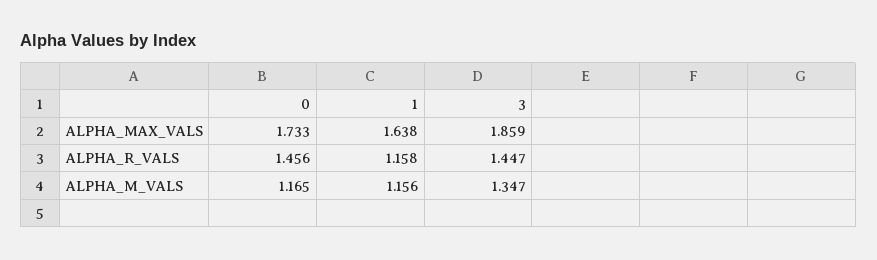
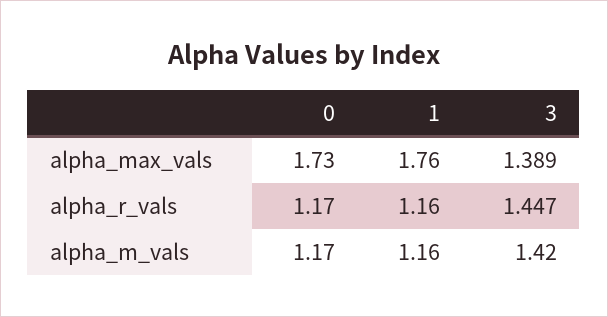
1, ALPHA_MAX_VALS: 1.638 -> 1.76
3, ALPHA_MAX_VALS: 1.859 -> 1.389
0, ALPHA_R_VALS: 1.456 -> 1.17
3, ALPHA_M_VALS: 1.347 -> 1.42

